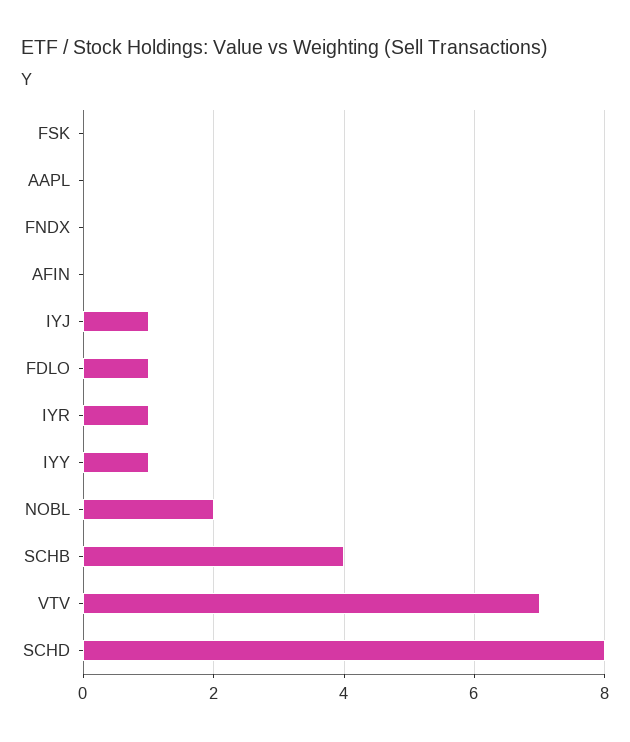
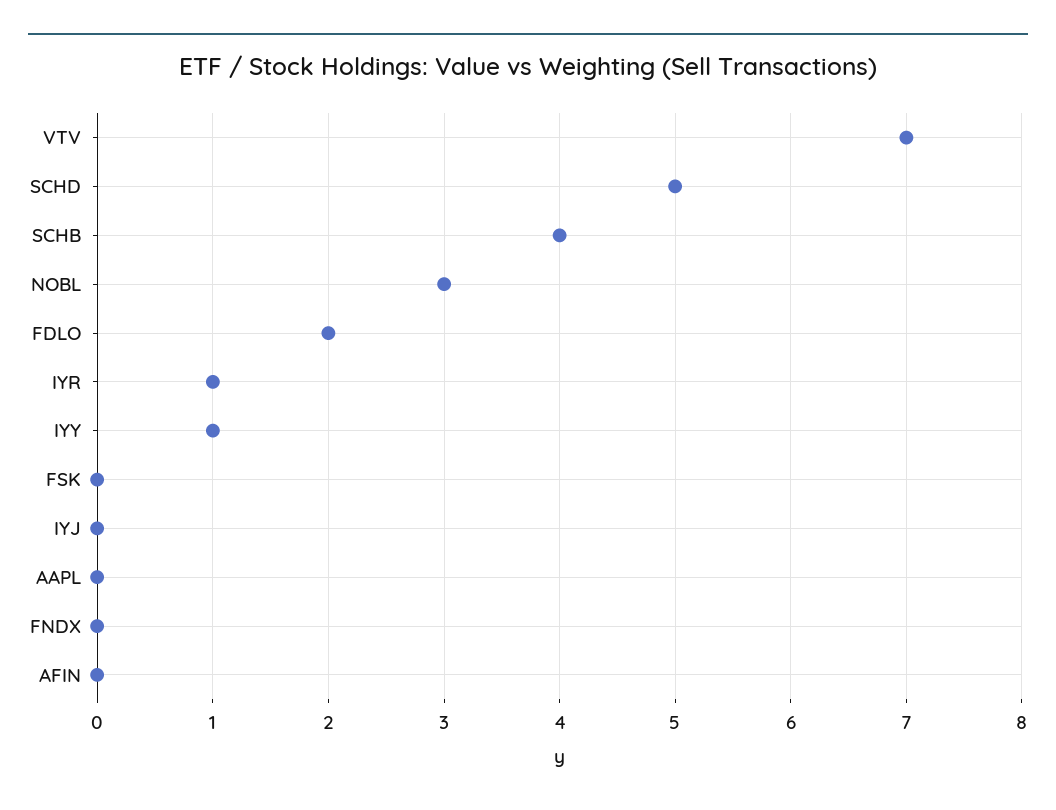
IYJ: 1 -> 0
FDLO: 1 -> 2
NOBL: 2 -> 3
SCHD: 8 -> 5

